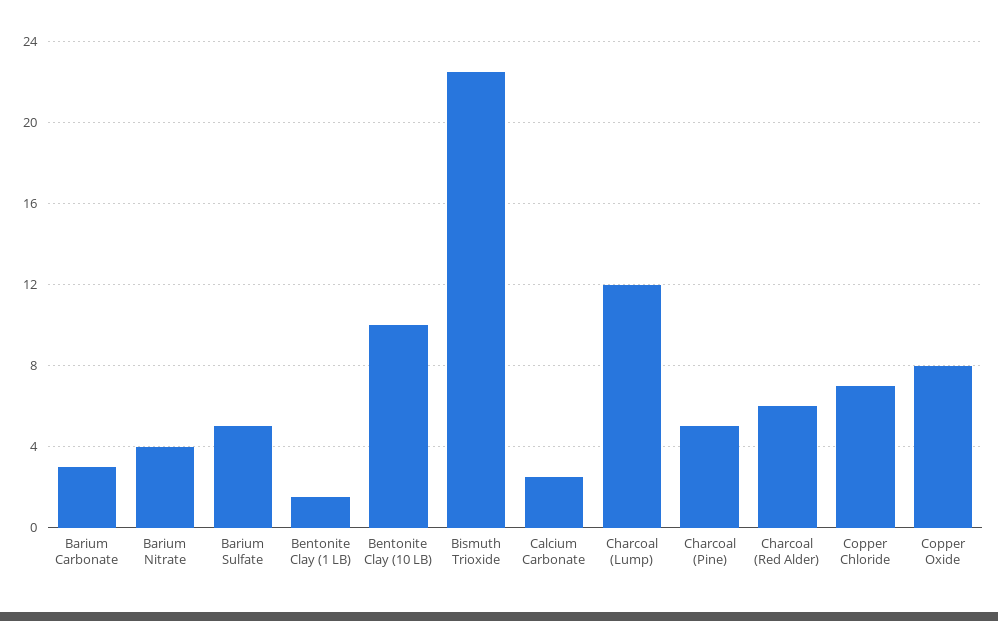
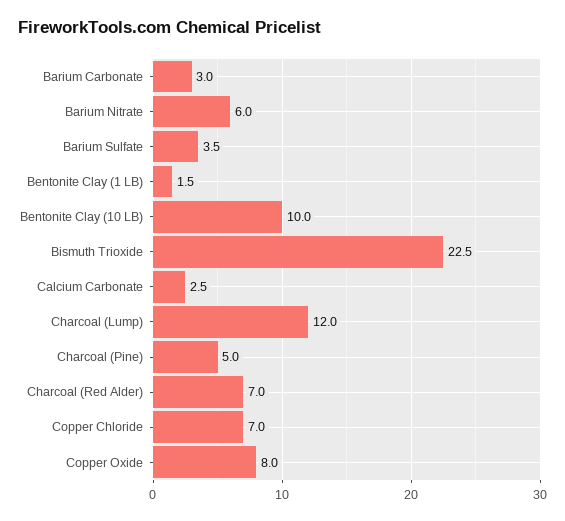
Barium Nitrate: 4 -> 6
Barium Sulfate: 5 -> 3.5
Charcoal (Red Alder): 6 -> 7

